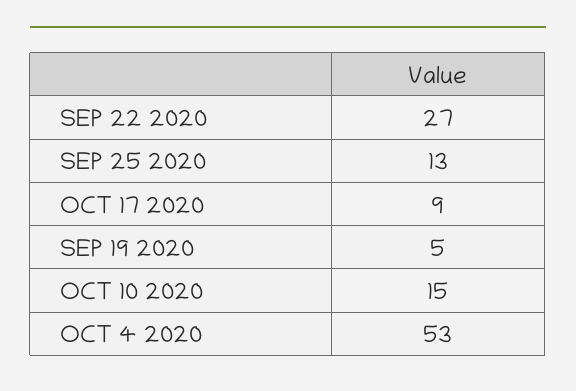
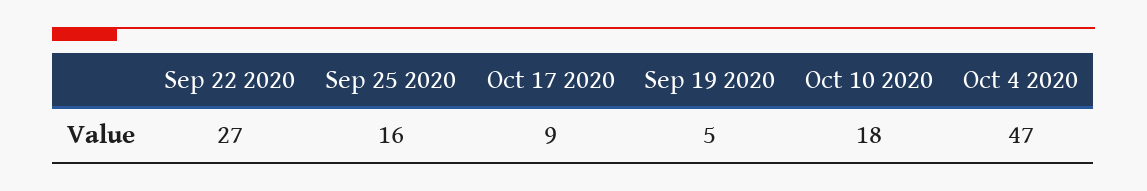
SEP 25 2020: 13 -> 16
OCT 10 2020: 15 -> 18
OCT 4 2020: 53 -> 47

